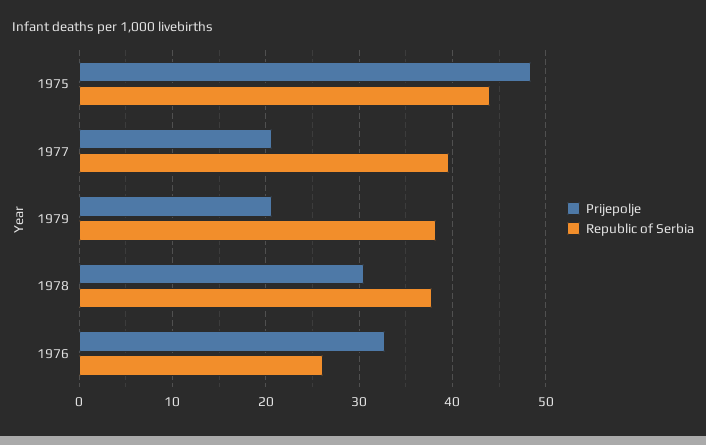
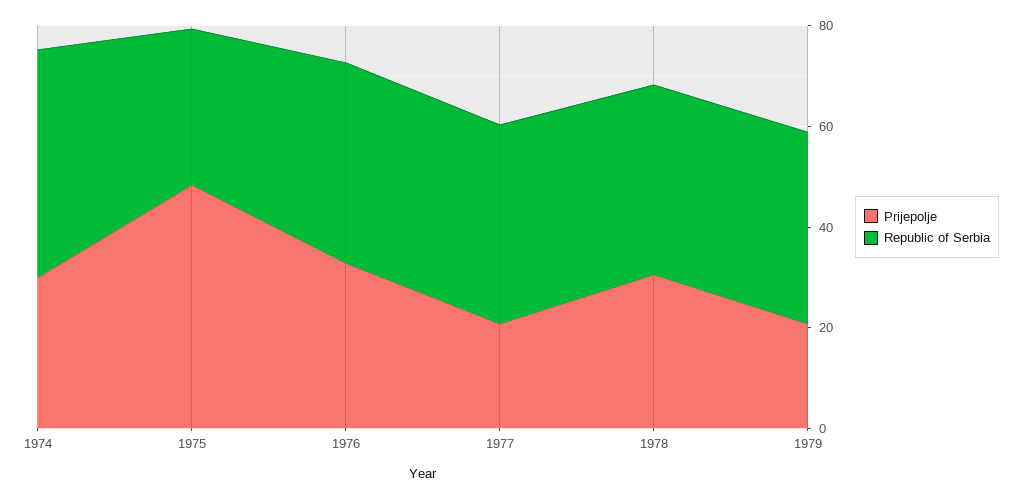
Republic of Serbia, 1975: 44 -> 30
Republic of Serbia, 1976: 26 -> 40
Prijepolje, 1974: none -> 30
Republic of Serbia, 1974: none -> 45

